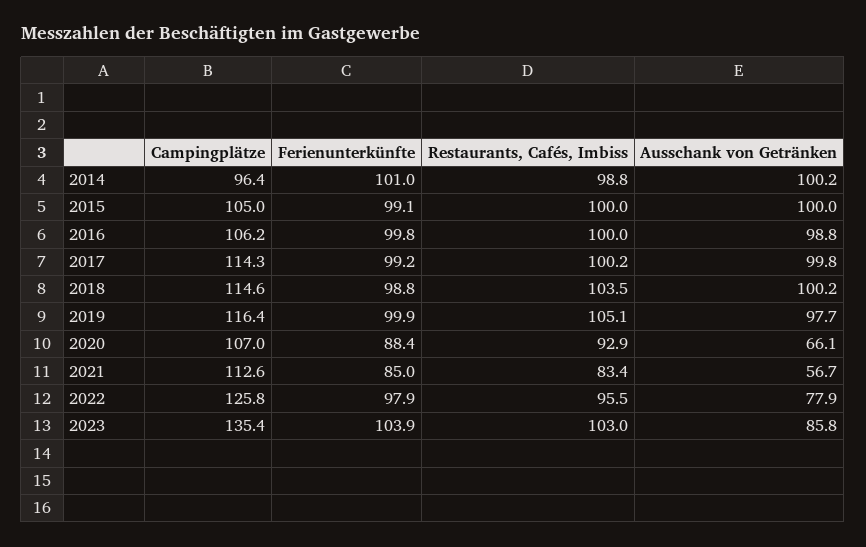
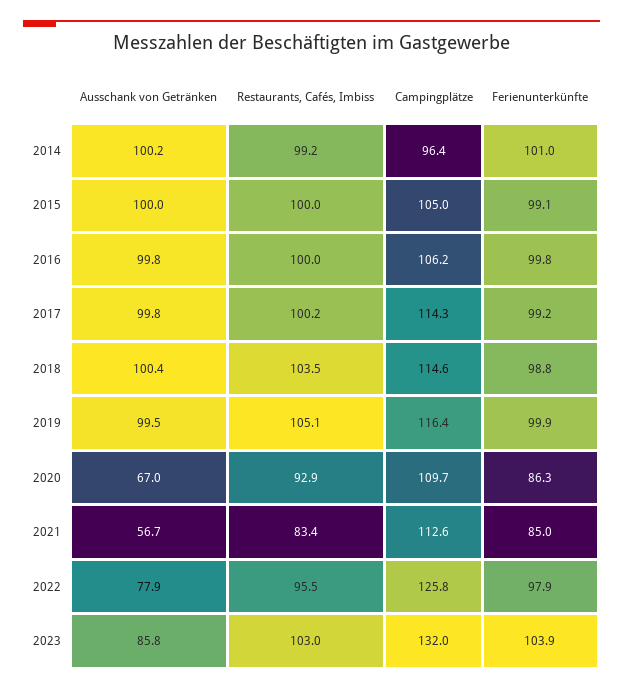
Restaurants, Cafés, Imbiss, 2014: 98.8 -> 99.2
Ausschank von Getränken, 2016: 98.8 -> 99.8
Ausschank von Getränken, 2018: 100.2 -> 100.4
Ausschank von Getränken, 2019: 97.7 -> 99.5
Campingplätze, 2020: 107 -> 109.7
Ferienunterkünfte, 2020: 88.4 -> 86.3
Ausschank von Getränken, 2020: 66.1 -> 67
Campingplätze, 2023: 135.4 -> 132

